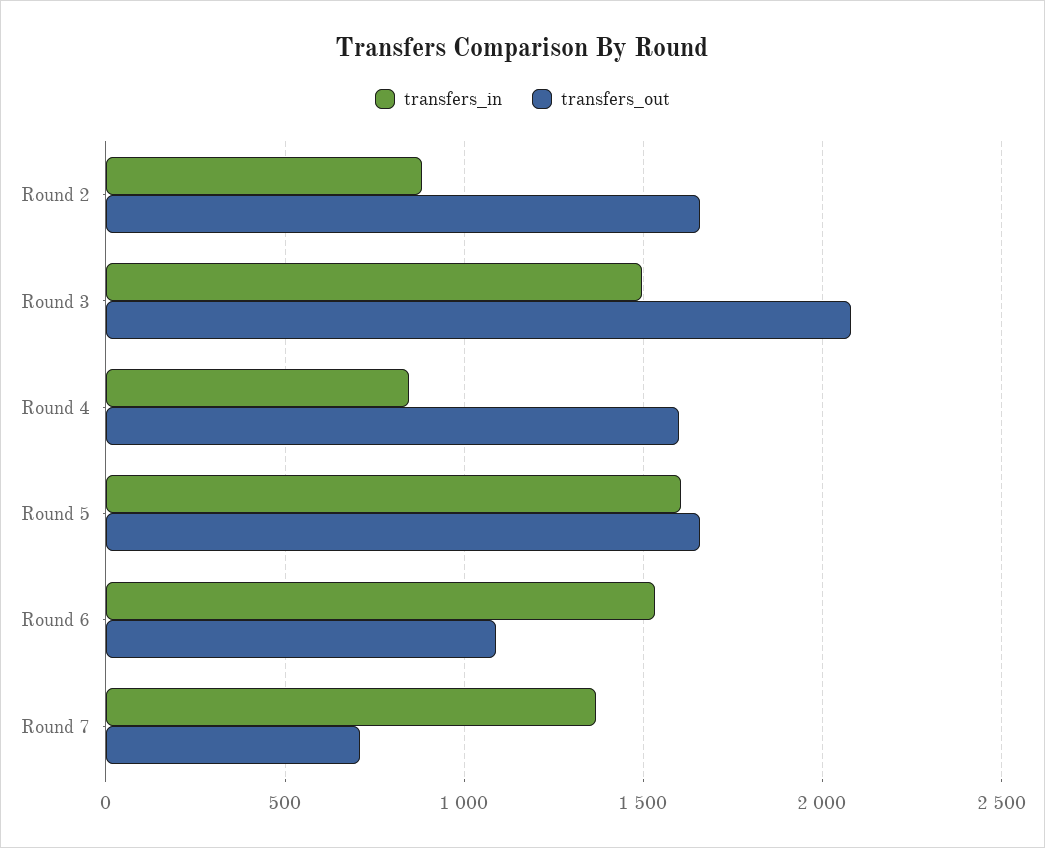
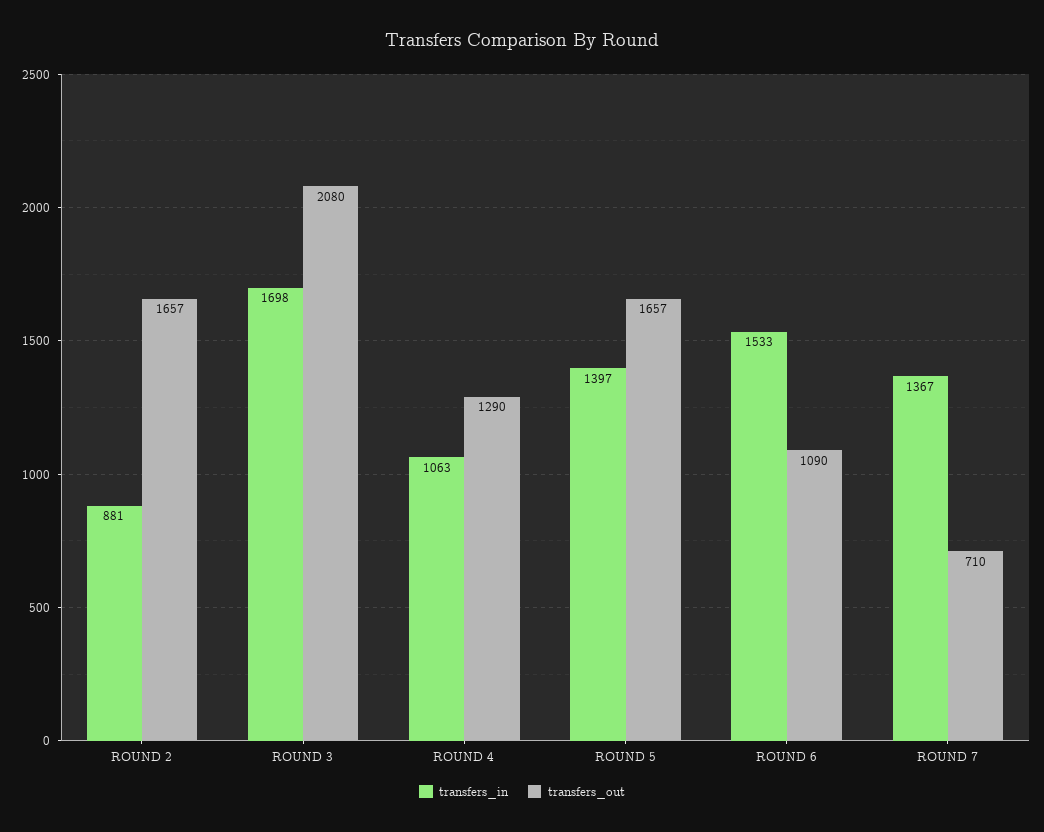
transfers_in, Round 3: 1500 -> 1698
transfers_in, Round 4: 850 -> 1063
transfers_out, Round 4: 1600 -> 1290
transfers_in, Round 5: 1600 -> 1397

